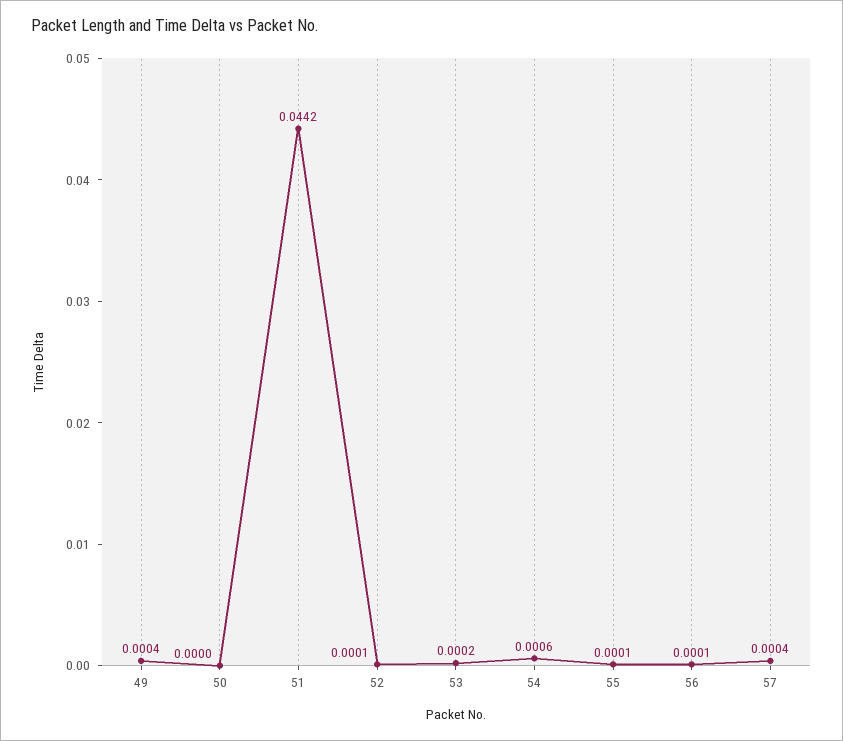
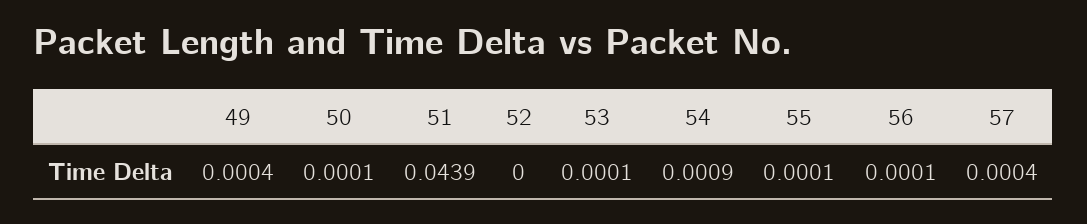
50: 0 -> 0.0001
51: 0.0442 -> 0.0439
52: 0.0001 -> 0
53: 0.0002 -> 0.0001
54: 0.0006 -> 0.0009

